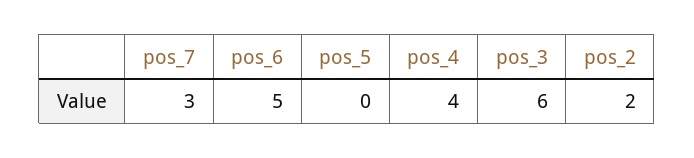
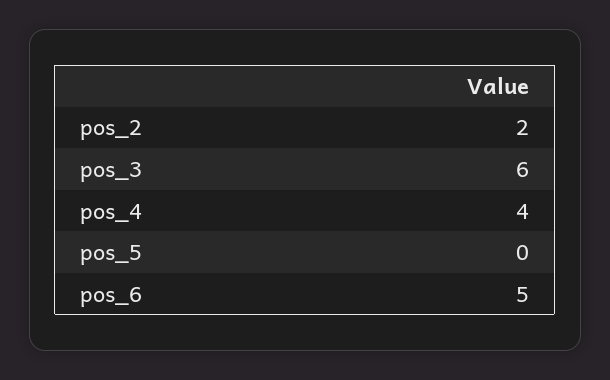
pos_7: 3 -> none

